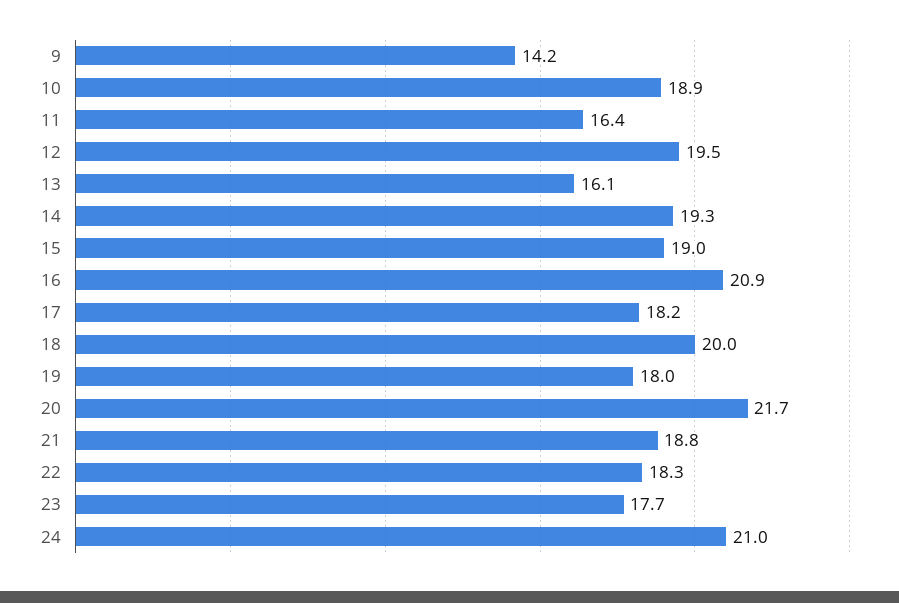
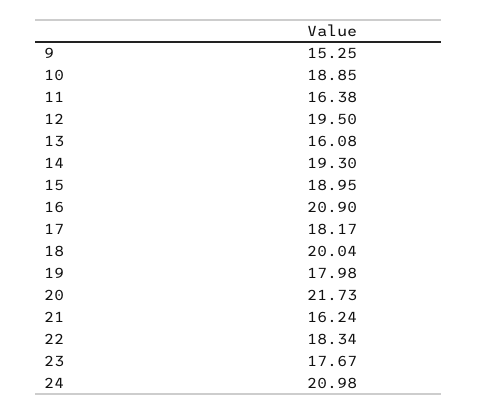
9: 14.2 -> 15.25
21: 18.8 -> 16.24

